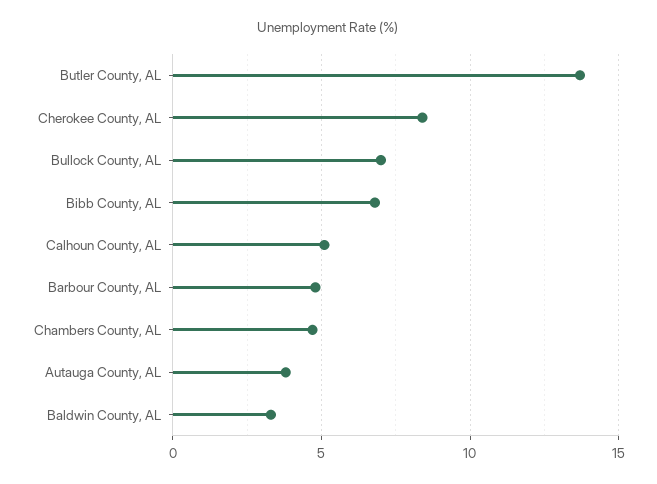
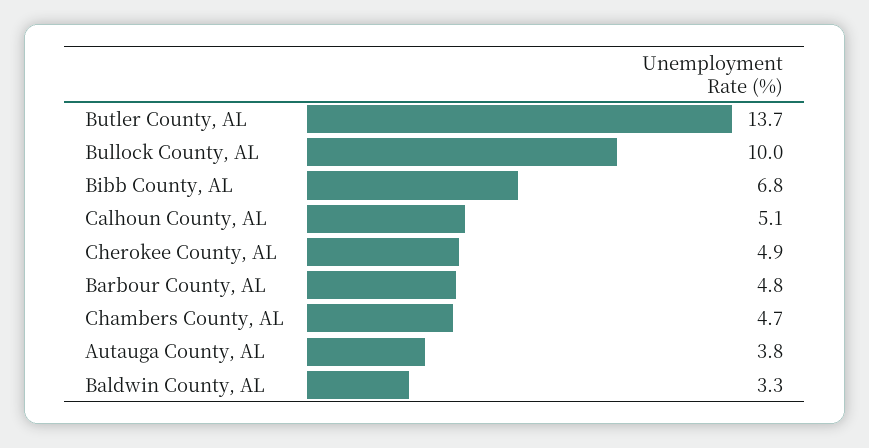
Cherokee County, AL: 8.5 -> 4.9
Bullock County, AL: 7 -> 10

